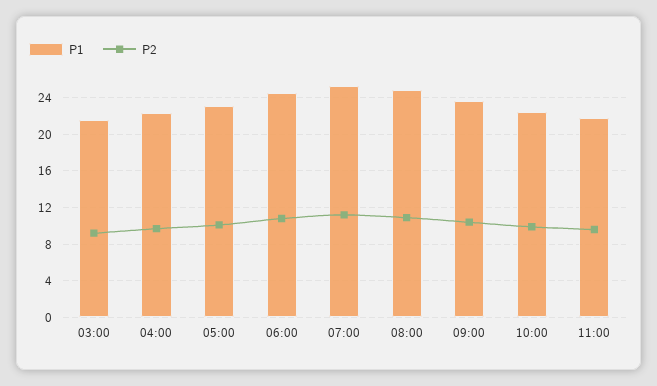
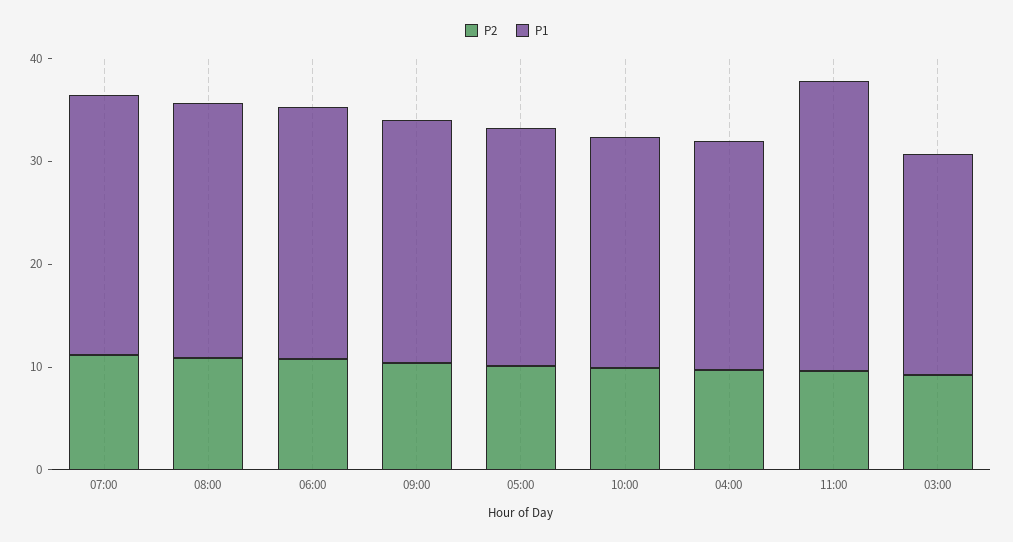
P1, 11:00: 22 -> 28

